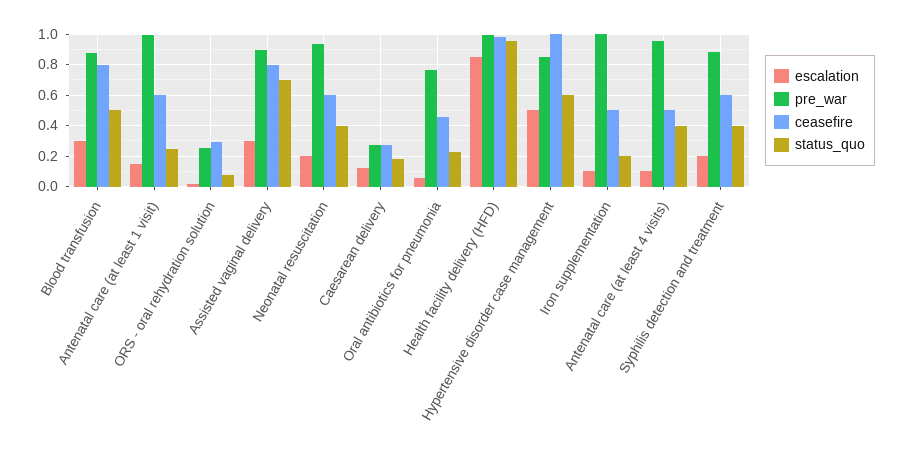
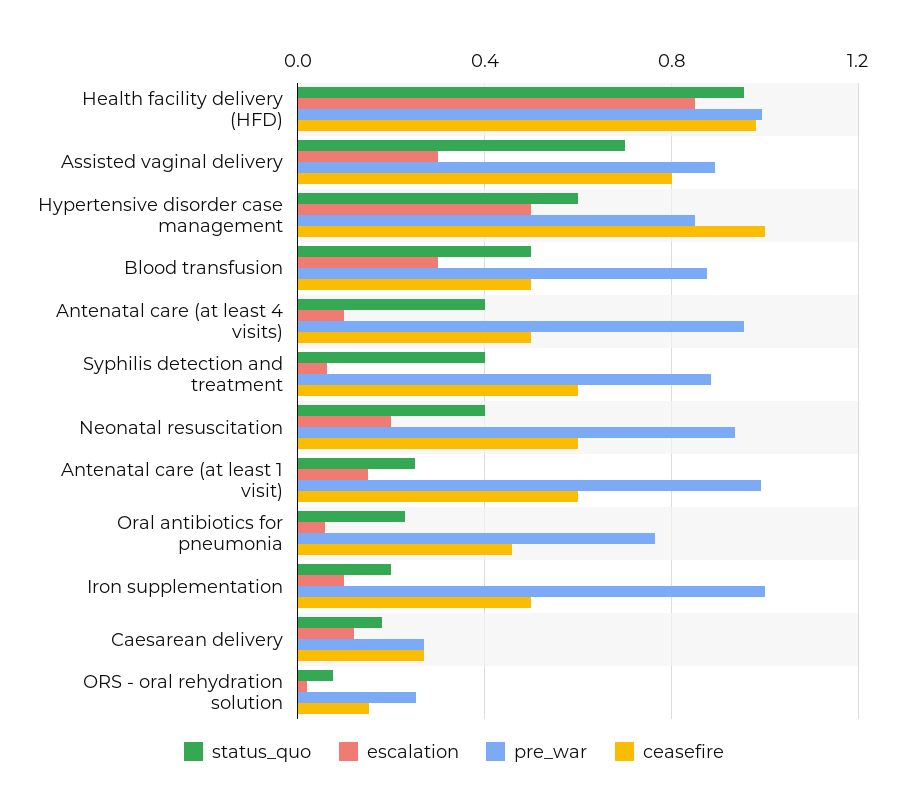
ceasefire, Blood transfusion: 0.8 -> 0.5
ceasefire, ORS - oral rehydration solution: 0.3 -> 0.15
escalation, Syphilis detection and treatment: 0.2 -> 0.05

